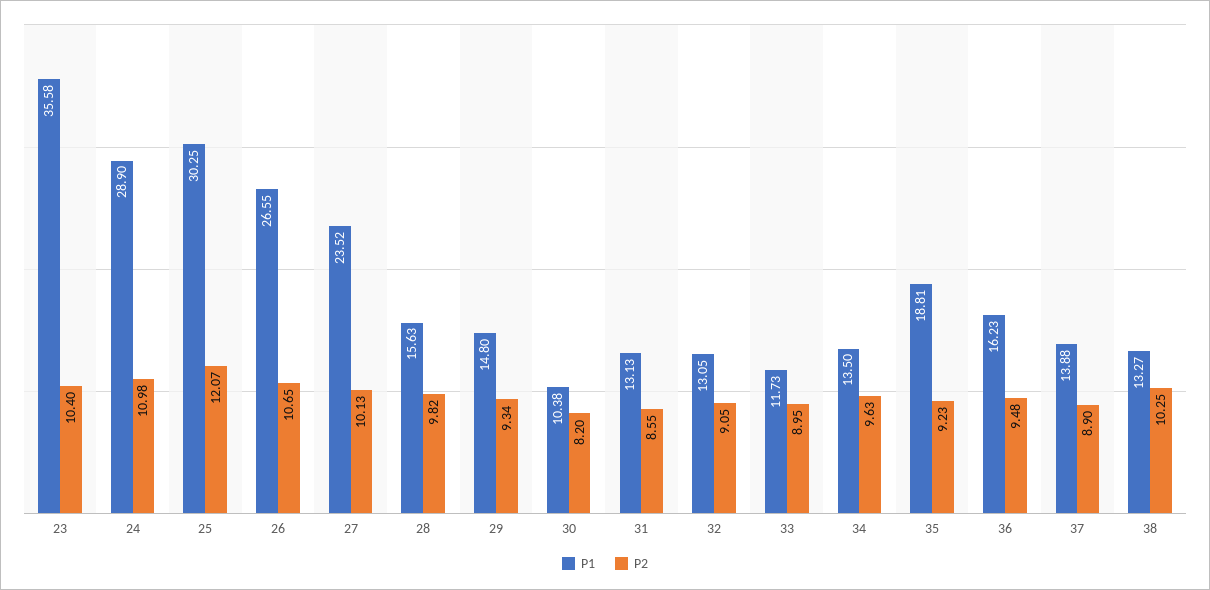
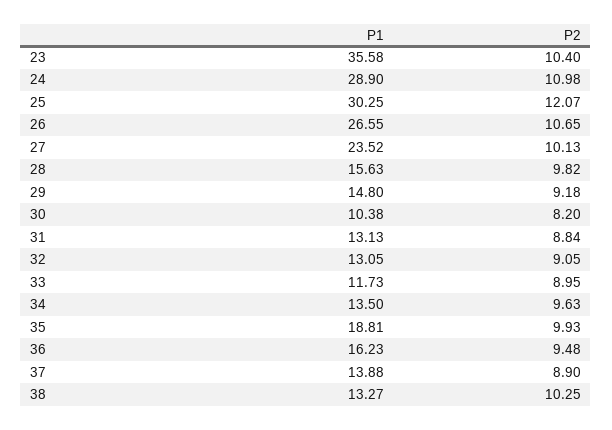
P2, 29: 9.34 -> 9.18
P2, 31: 8.55 -> 8.84
P2, 35: 9.23 -> 9.93

